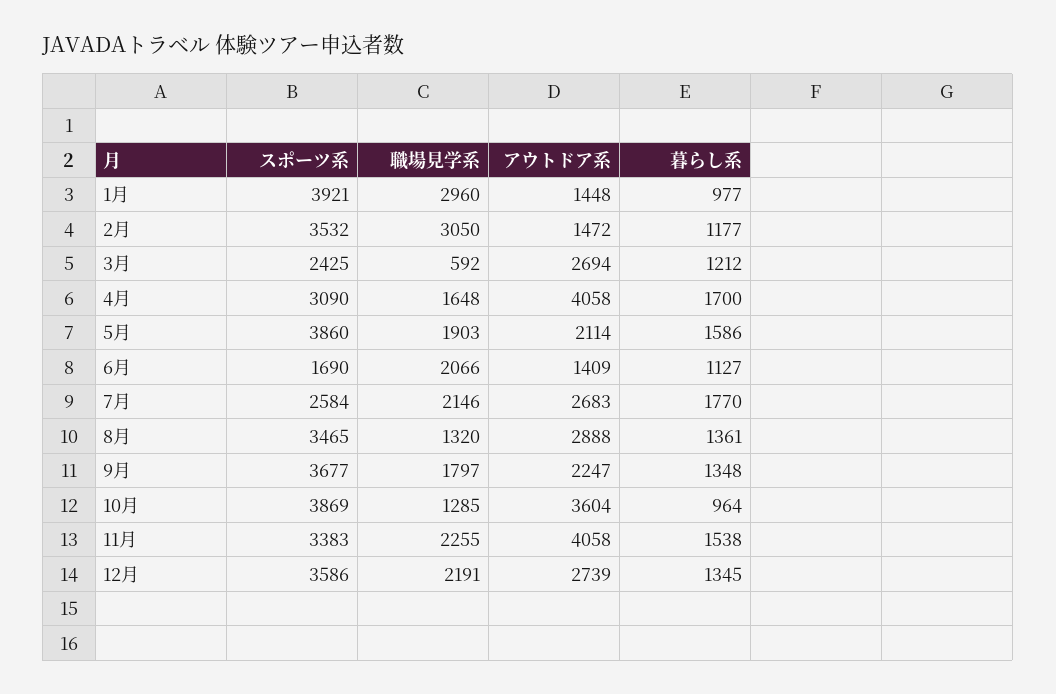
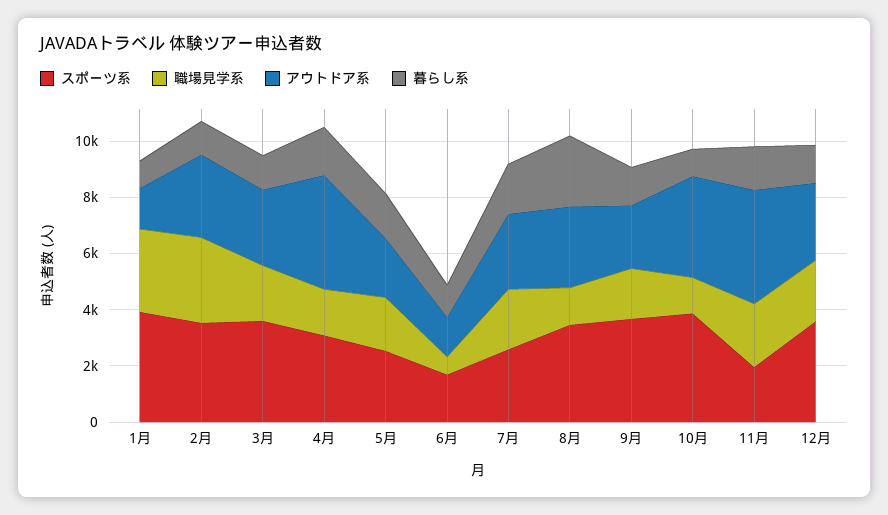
アウトドア系, 2月: 1472 -> 3000
スポーツ系, 3月: 2425 -> 3500
職場見学系, 3月: 592 -> 2000
スポーツ系, 5月: 3860 -> 2500
職場見学系, 6月: 2066 -> 500
暮らし系, 8月: 1361 -> 2500
スポーツ系, 11月: 3383 -> 2000

